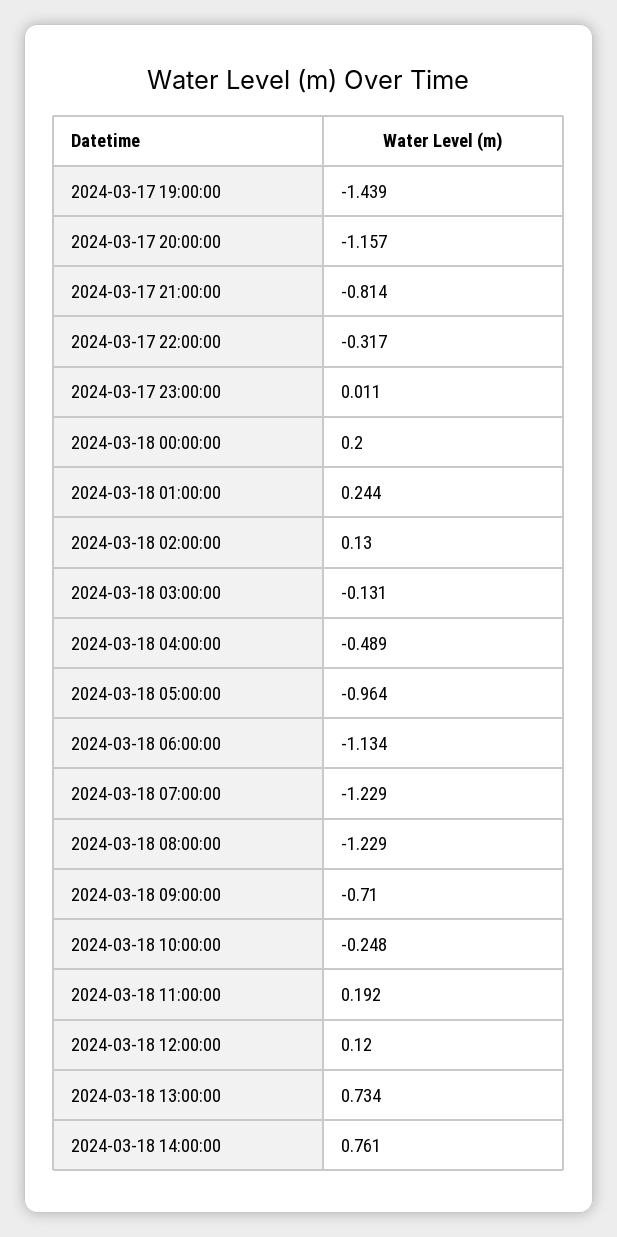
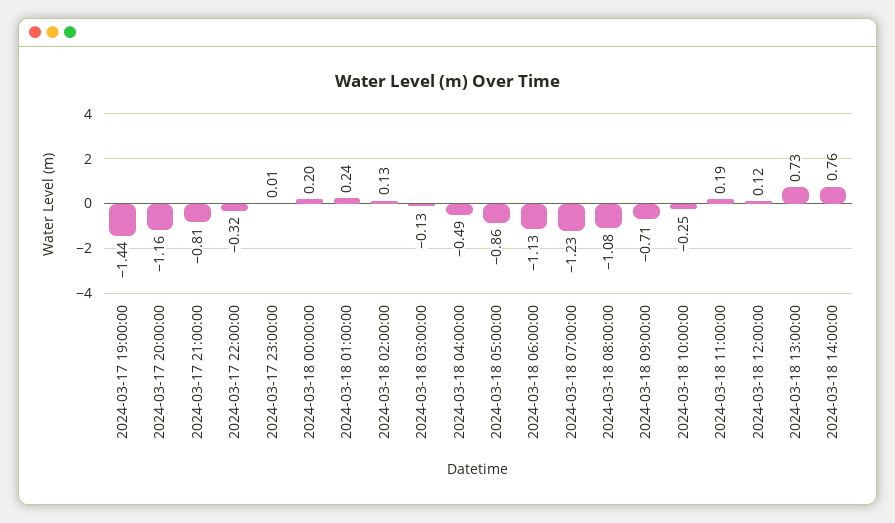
2024-03-18 05:00:00: -0.964 -> -0.86
2024-03-18 08:00:00: -1.229 -> -1.08

